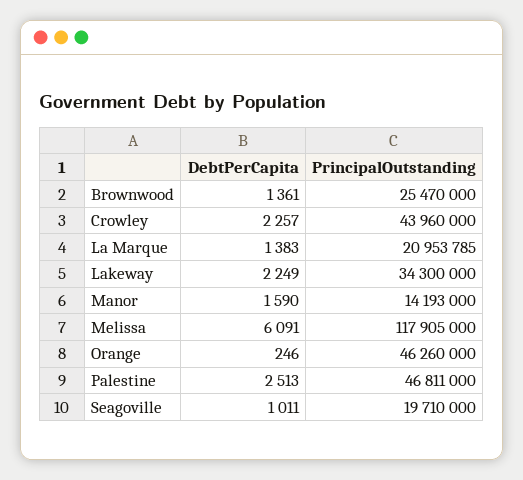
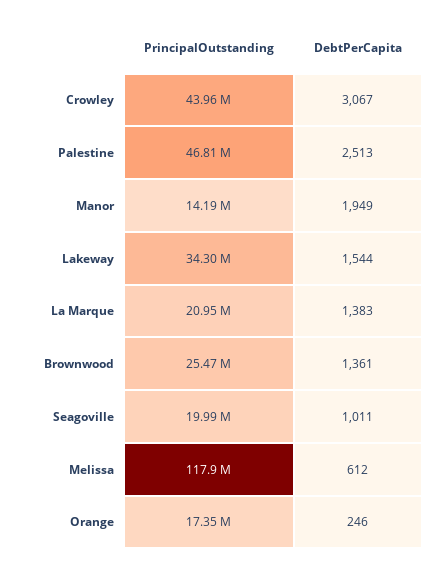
DebtPerCapita, Crowley: 2257 -> 3067
DebtPerCapita, Lakeway: 2249 -> 1544
DebtPerCapita, Manor: 1590 -> 1949
DebtPerCapita, Melissa: 6091 -> 612
PrincipalOutstanding, Orange: 46260000 -> 17350000
PrincipalOutstanding, Seagoville: 19710000 -> 19990000

